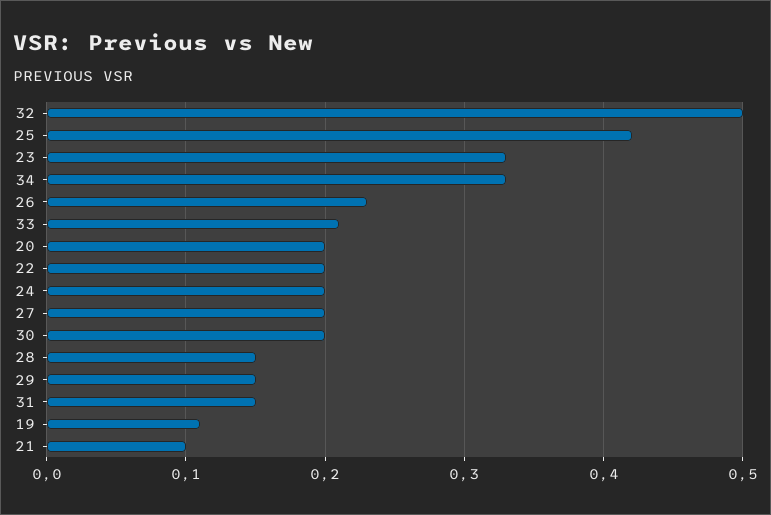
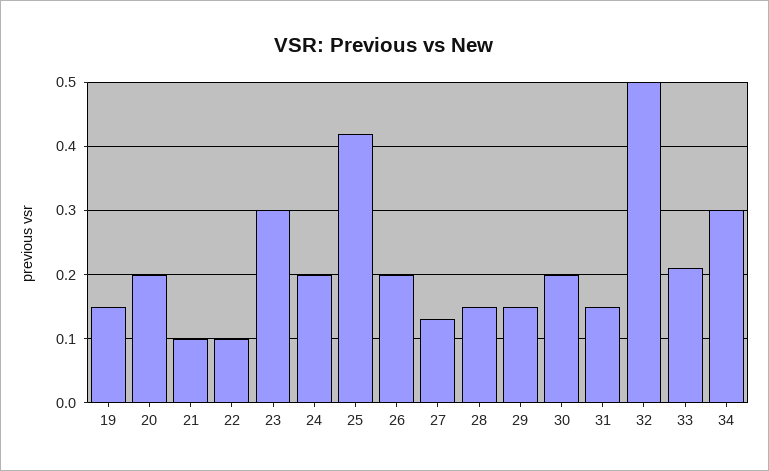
23: 0.33 -> 0.3
34: 0.33 -> 0.3
26: 0.23 -> 0.2
22: 0.2 -> 0.1
27: 0.2 -> 0.13
19: 0.11 -> 0.15

